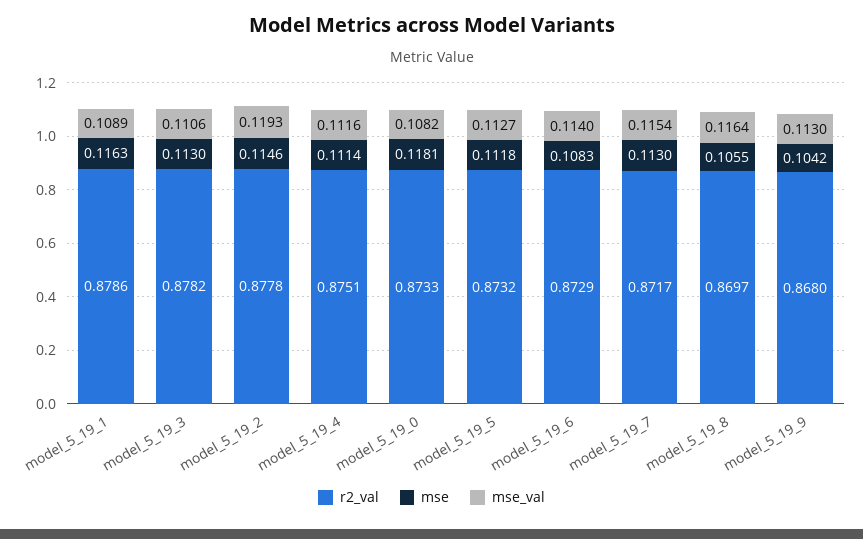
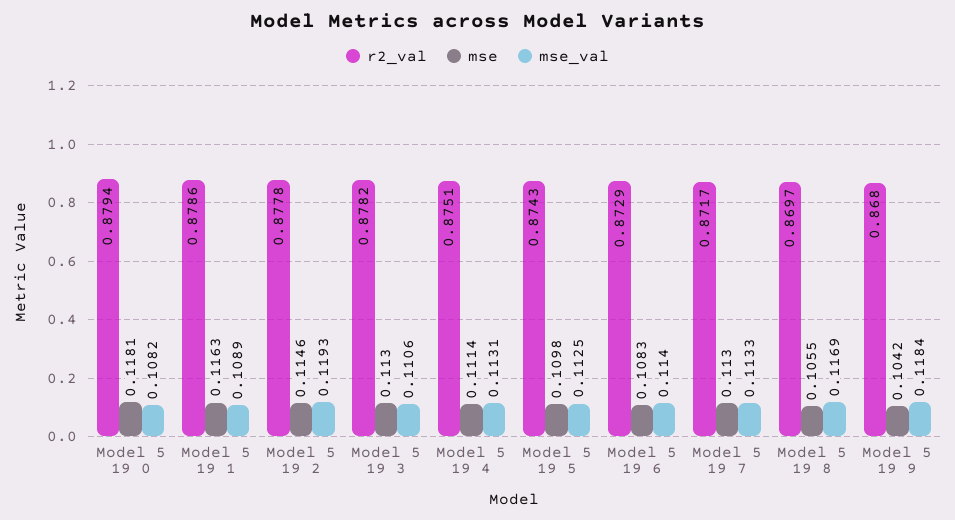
mse_val, model_5_19_4: 0.1116 -> 0.1131
r2_val, model_5_19_0: 0.8733 -> 0.8794
r2_val, model_5_19_5: 0.8732 -> 0.8743
mse, model_5_19_5: 0.1118 -> 0.1098
mse_val, model_5_19_5: 0.1127 -> 0.1125
mse_val, model_5_19_7: 0.1154 -> 0.1133
mse_val, model_5_19_8: 0.1164 -> 0.1169
mse_val, model_5_19_9: 0.113 -> 0.1184

